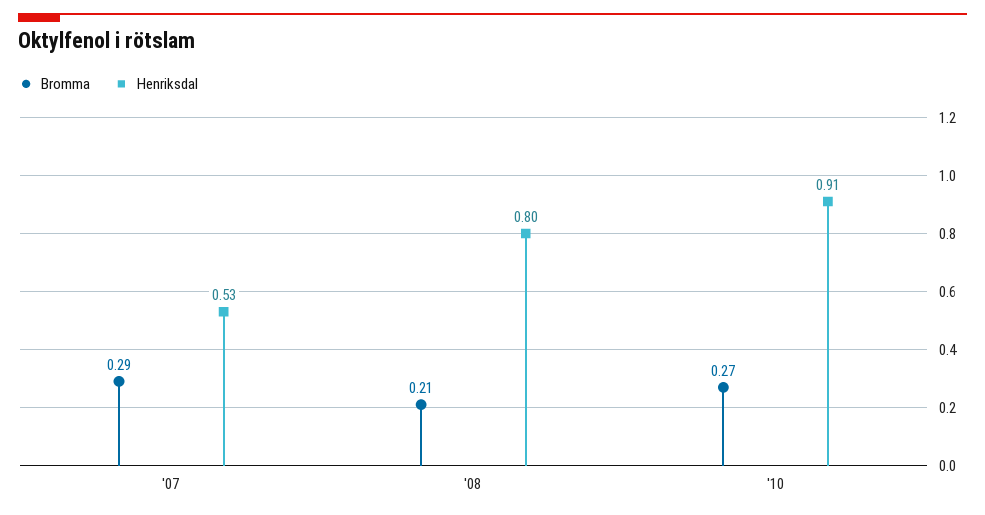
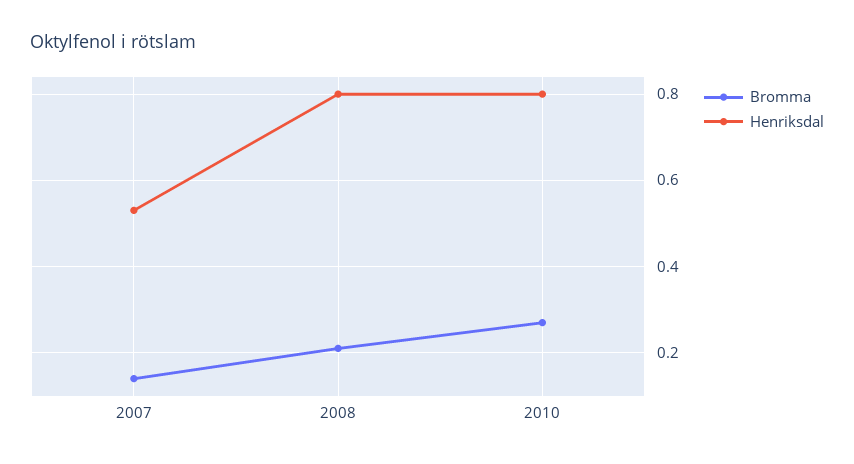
Bromma, '07: 0.29 -> 0.15
Henriksdal, '10: 0.91 -> 0.8

